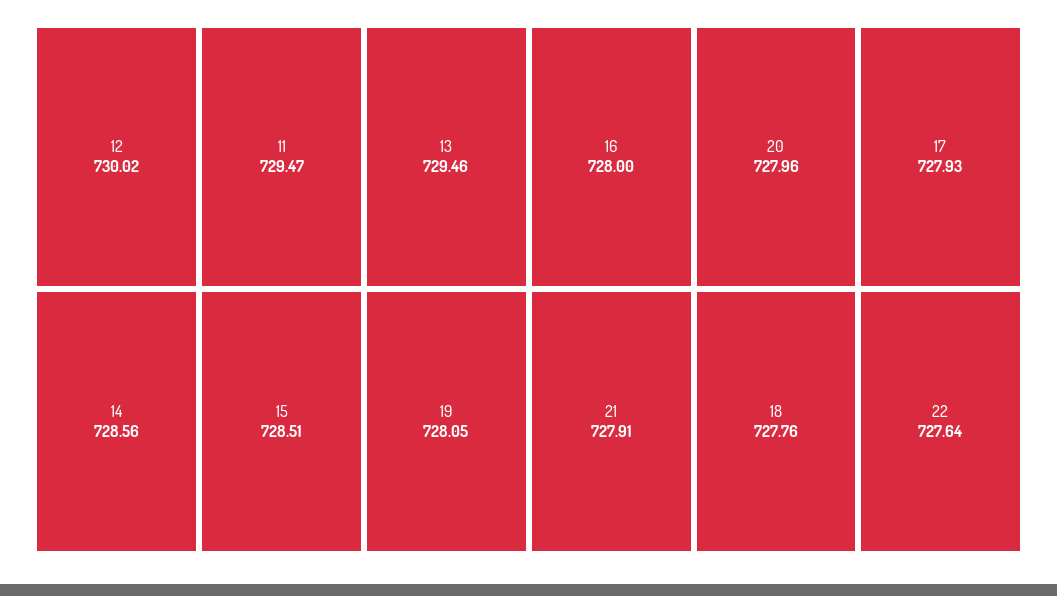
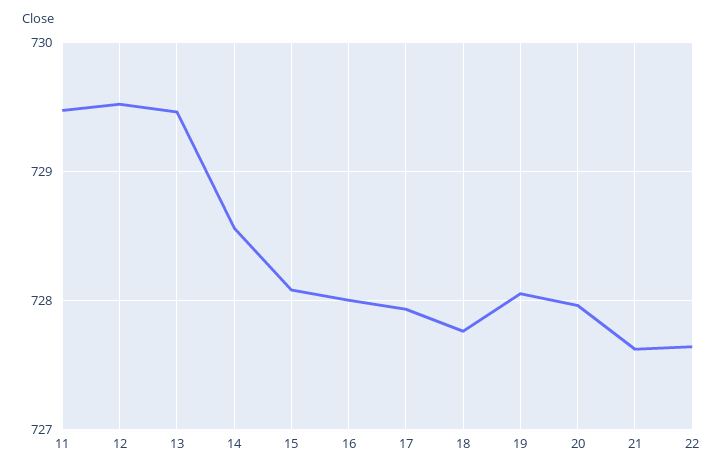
12: 730.02 -> 729.5
15: 728.51 -> 728.1
21: 727.91 -> 727.6

